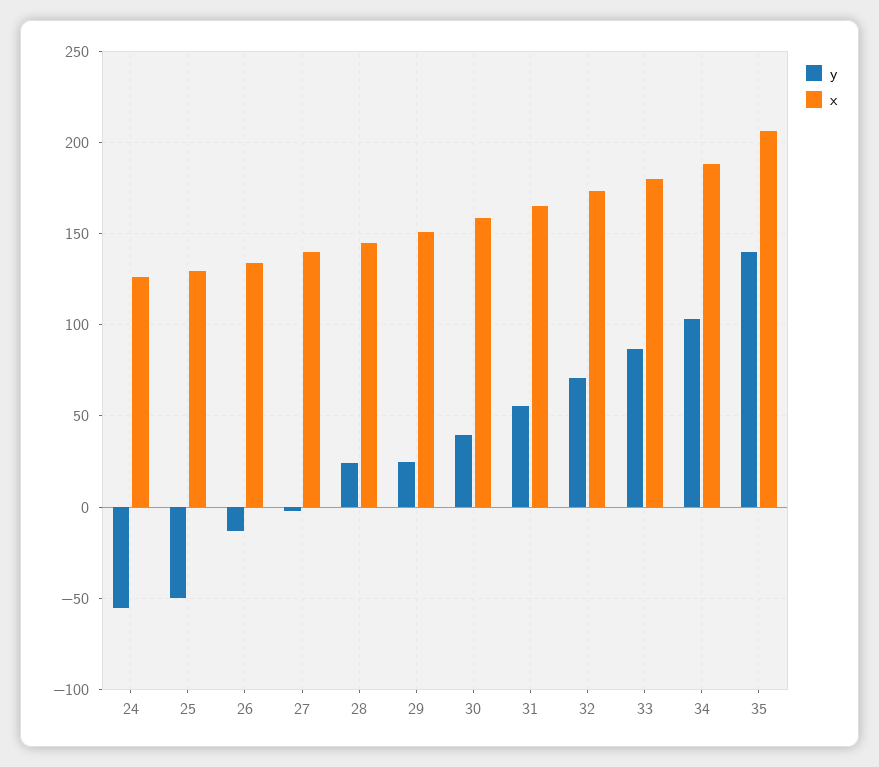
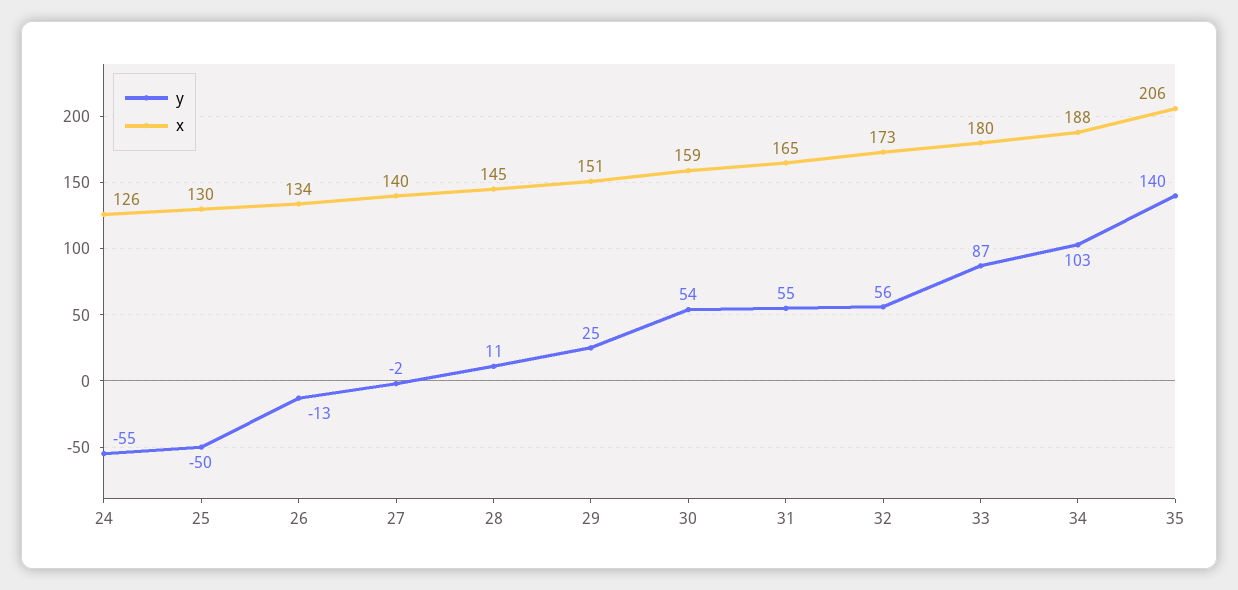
y, 28: 25 -> 11
y, 30: 40 -> 54
y, 32: 70 -> 56

